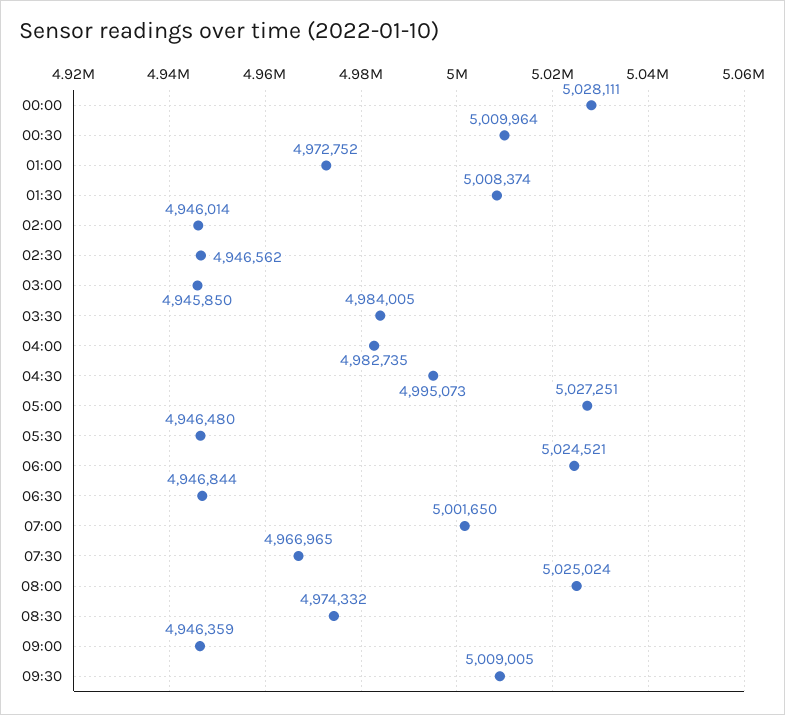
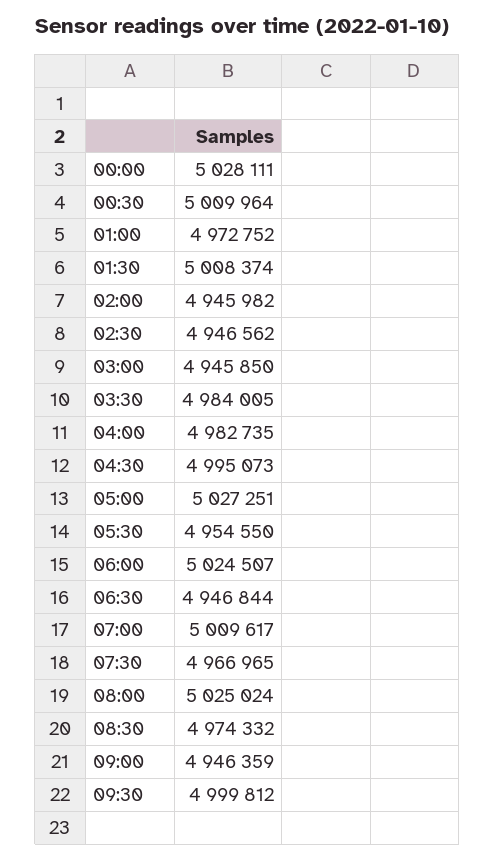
02:00: 4946014 -> 4945982
05:30: 4946480 -> 4954550
06:00: 5024521 -> 5024507
07:00: 5001650 -> 5009617
09:30: 5009005 -> 4999812

